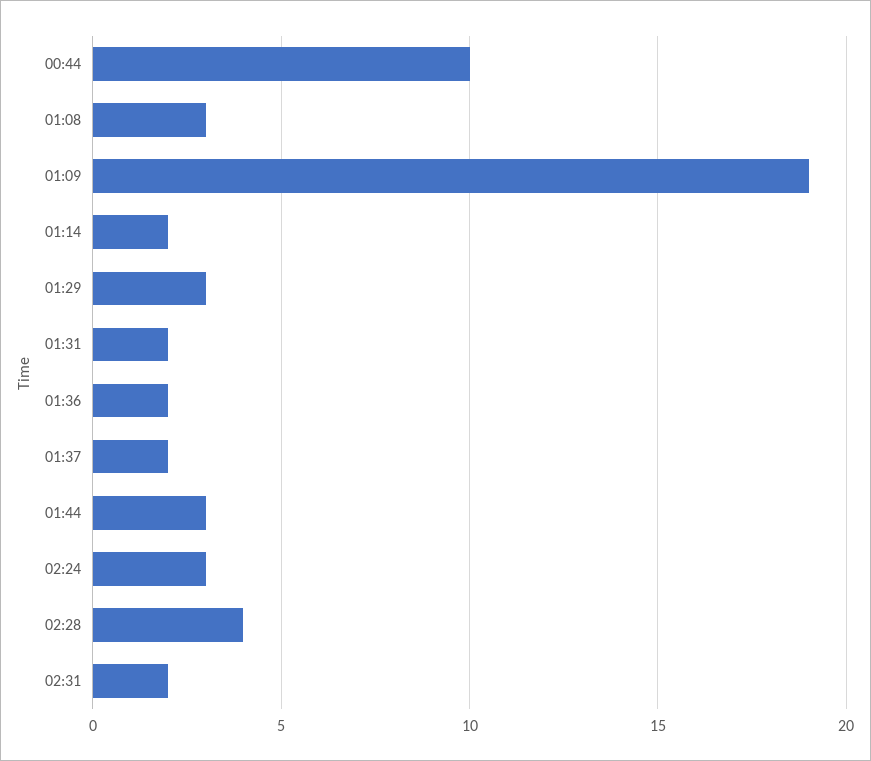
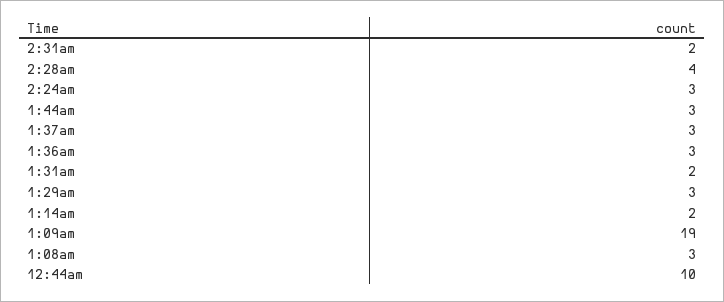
01:36: 2 -> 3
01:37: 2 -> 3

